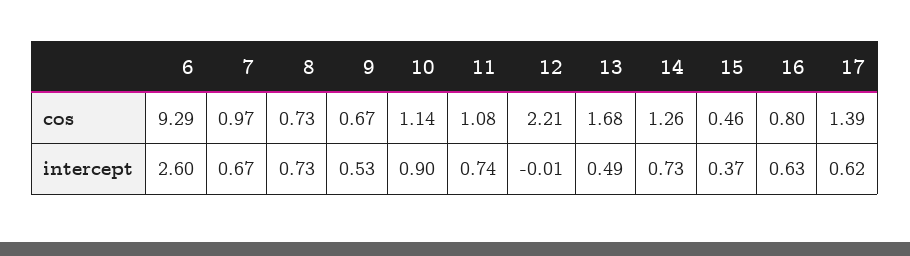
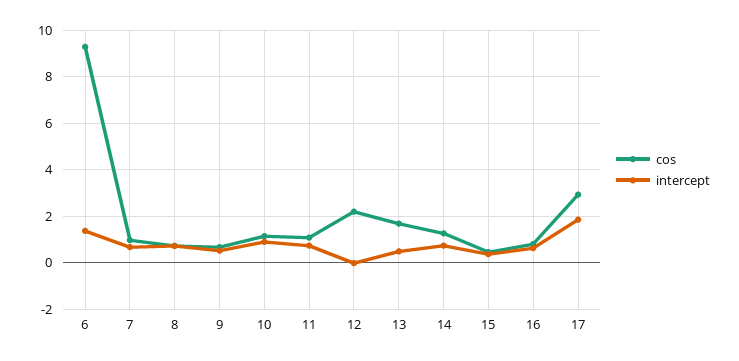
cos, 17: 1.39 -> 3
intercept, 6: 2.6 -> 1.5
intercept, 17: 0.62 -> 2

